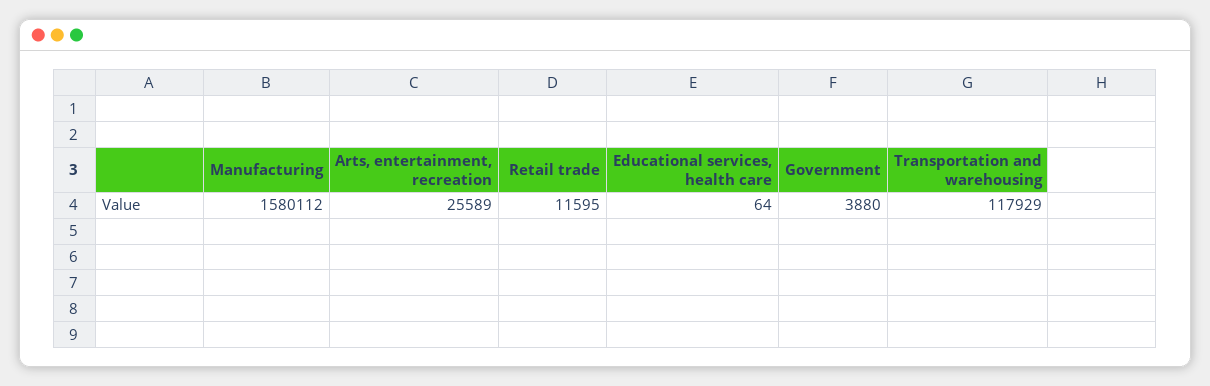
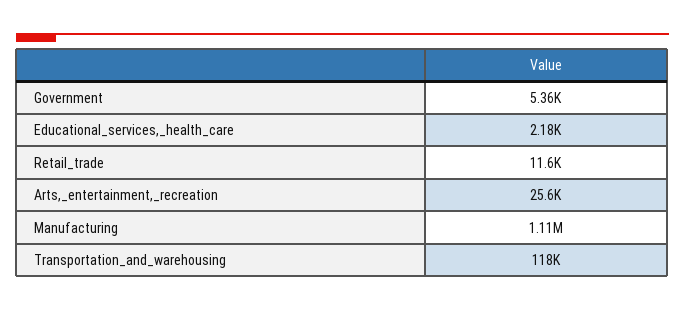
Manufacturing: 1580112 -> 1110000
Educational services, health care: 64 -> 2180
Government: 3880 -> 5360

